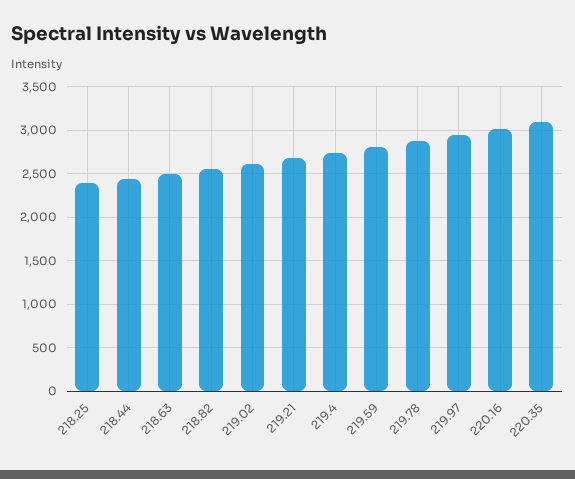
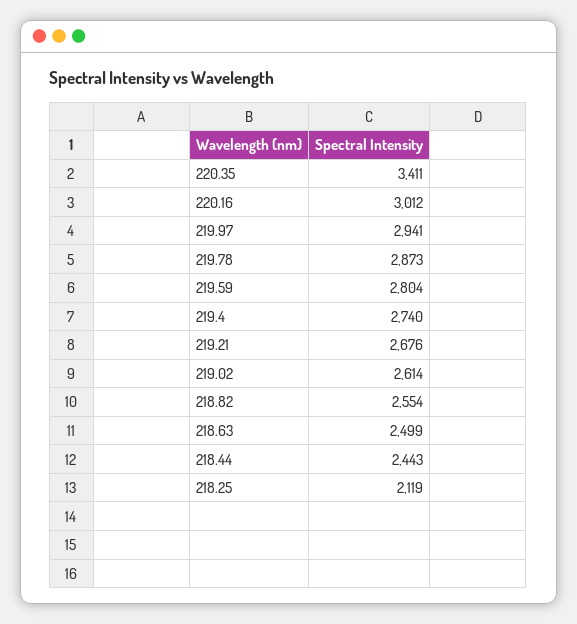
218.25: 2400 -> 2119
220.35: 3100 -> 3411

